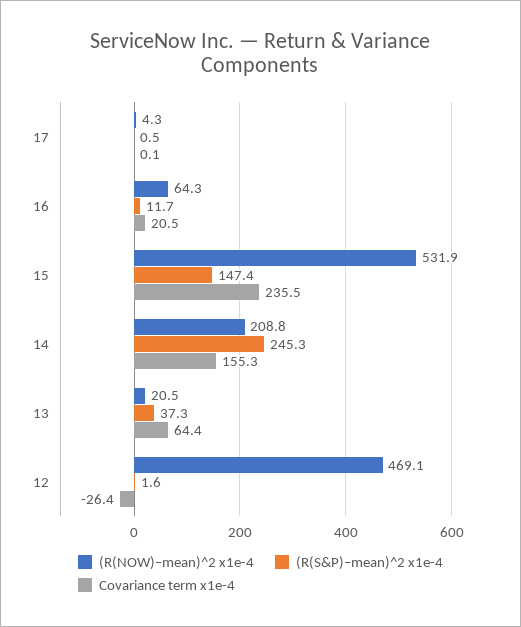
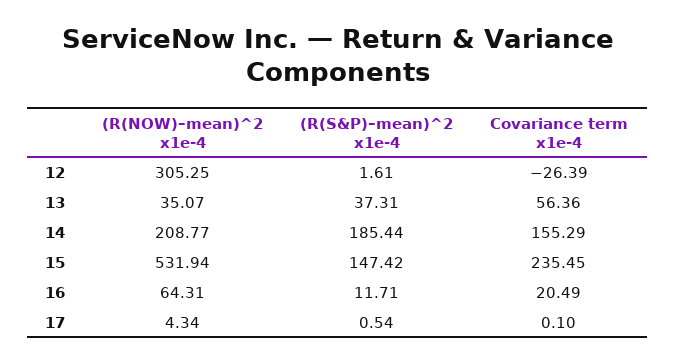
(R(S&P)–mean)^2 x1e-4, 14: 245.3 -> 185.44
(R(NOW)–mean)^2 x1e-4, 13: 20.5 -> 35.07
Covariance term x1e-4, 13: 64.4 -> 56.36
(R(NOW)–mean)^2 x1e-4, 12: 469.1 -> 305.25

